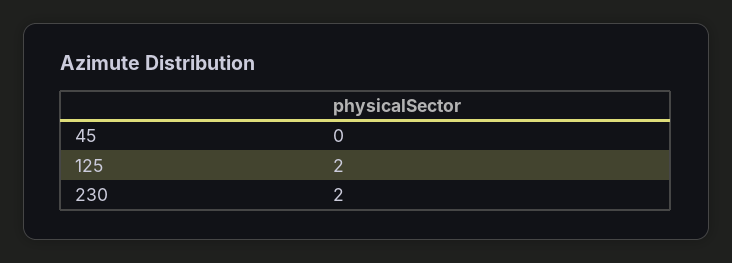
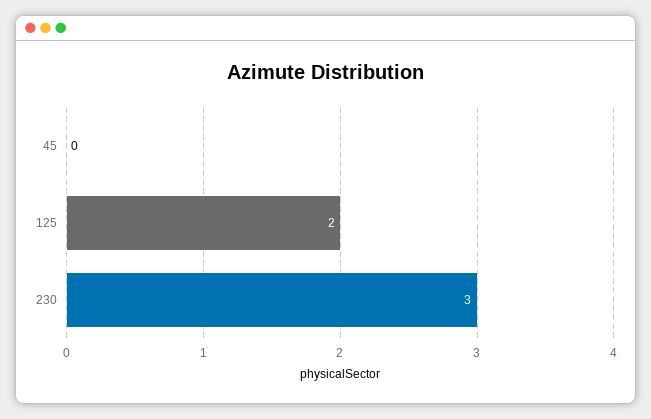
230: 2 -> 3

